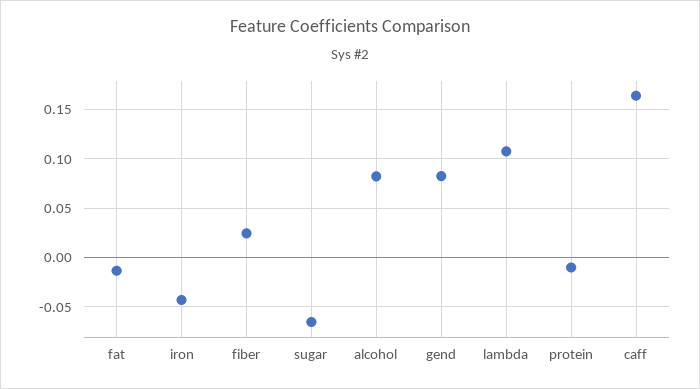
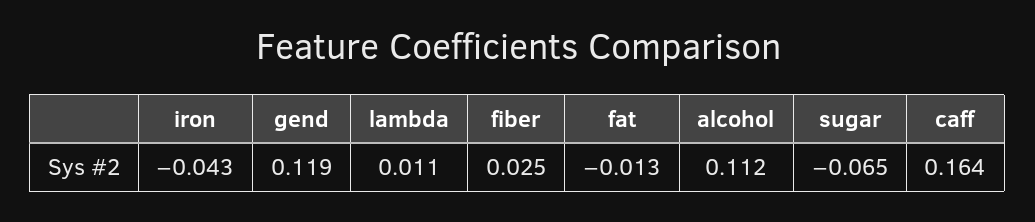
alcohol: 0.08 -> 0.112
gend: 0.08 -> 0.119
lambda: 0.11 -> 0.011
protein: -0.01 -> none

